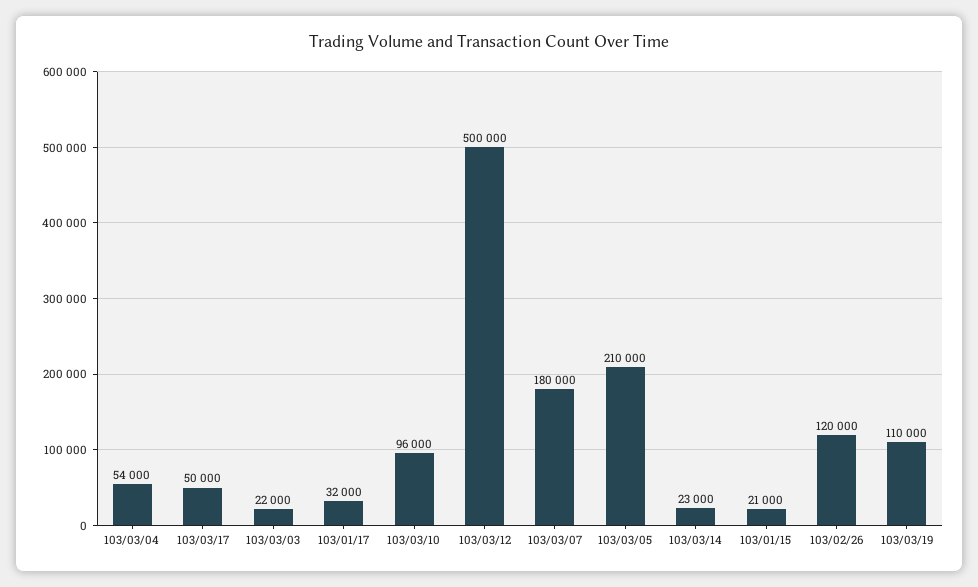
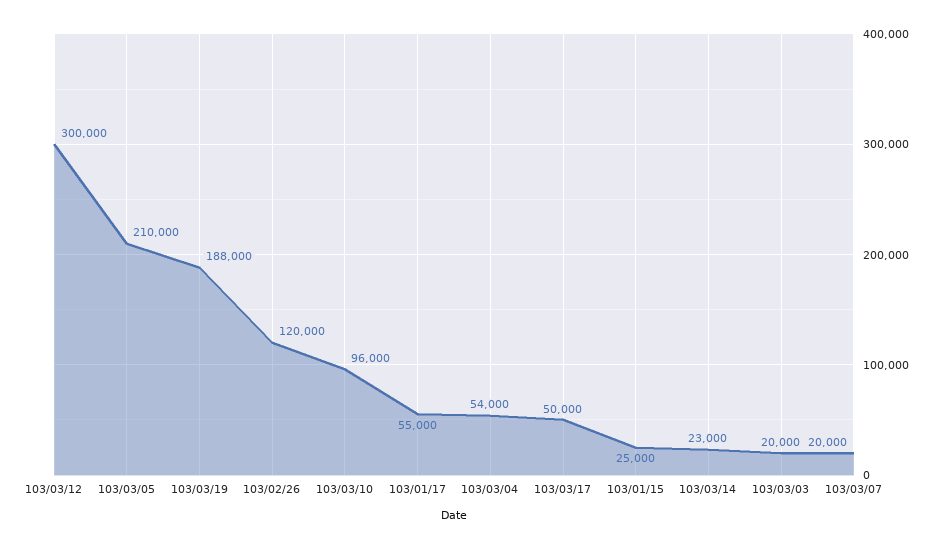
103/03/03: 22000 -> 20000
103/01/17: 32000 -> 55000
103/03/12: 500000 -> 300000
103/03/07: 180000 -> 20000
103/01/15: 21000 -> 25000
103/03/19: 110000 -> 188000

